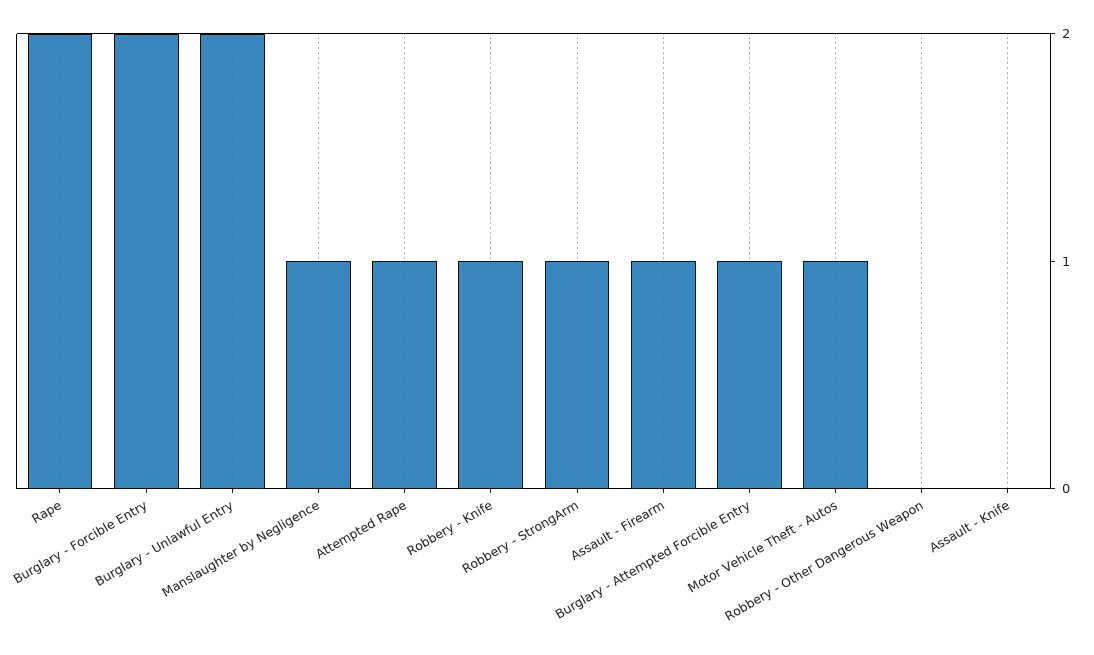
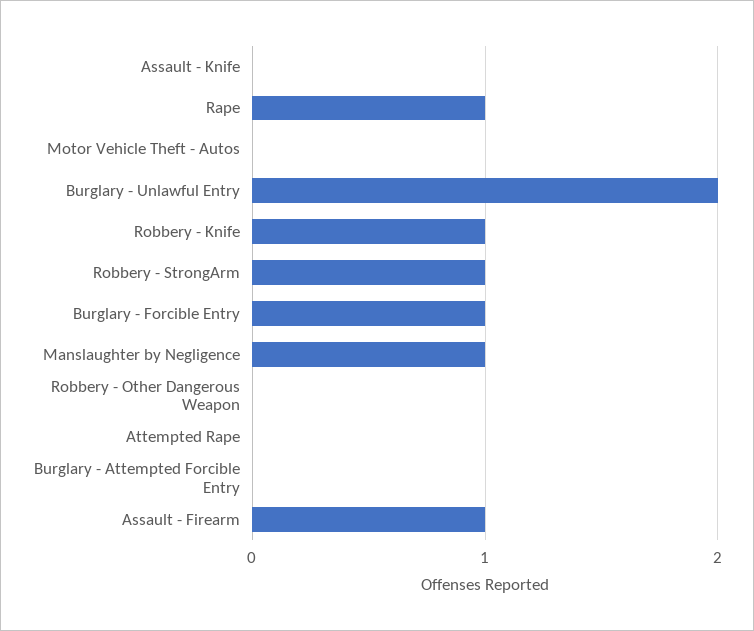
Rape: 2 -> 1
Burglary - Forcible Entry: 2 -> 1
Attempted Rape: 1 -> 0
Burglary - Attempted Forcible Entry: 1 -> 0
Motor Vehicle Theft - Autos: 1 -> 0

